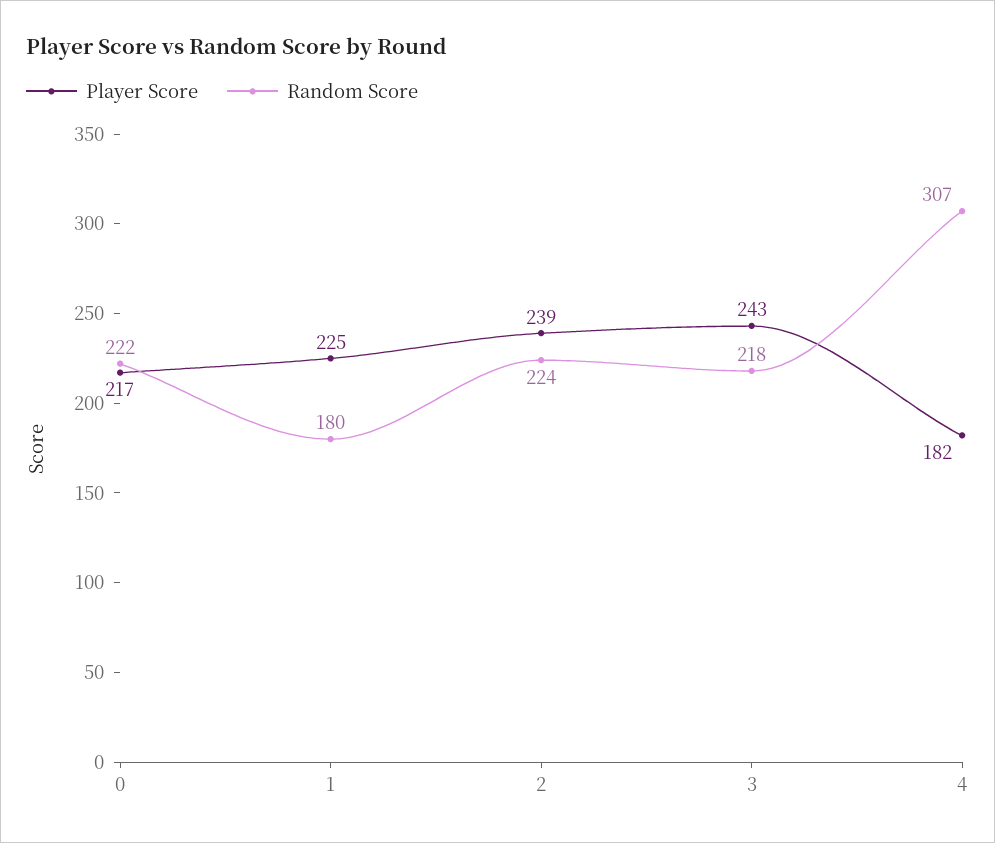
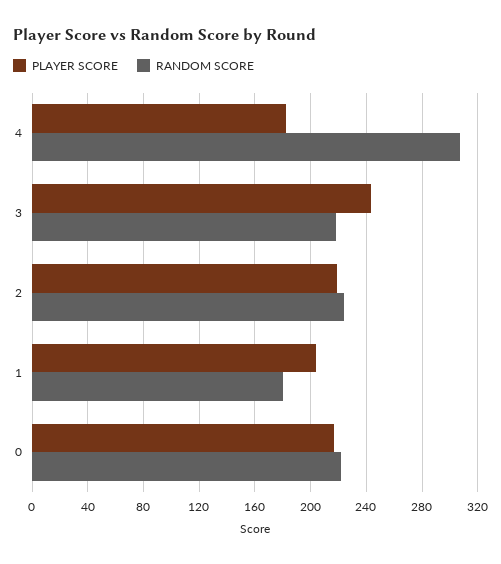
Player Score, 1: 225 -> 205
Player Score, 2: 239 -> 220

